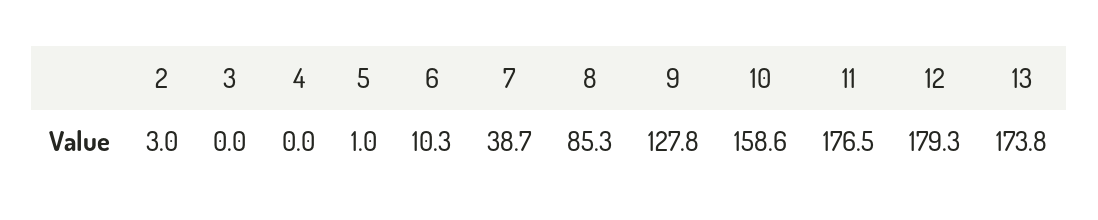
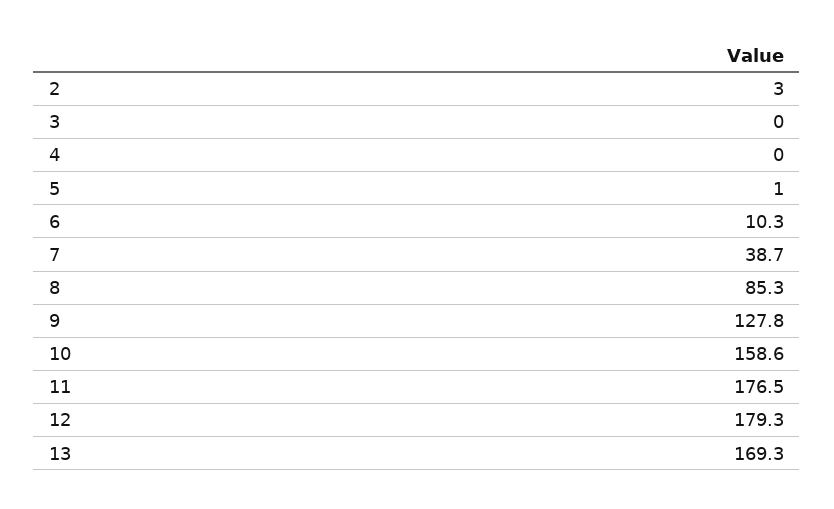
13: 173.8 -> 169.3

